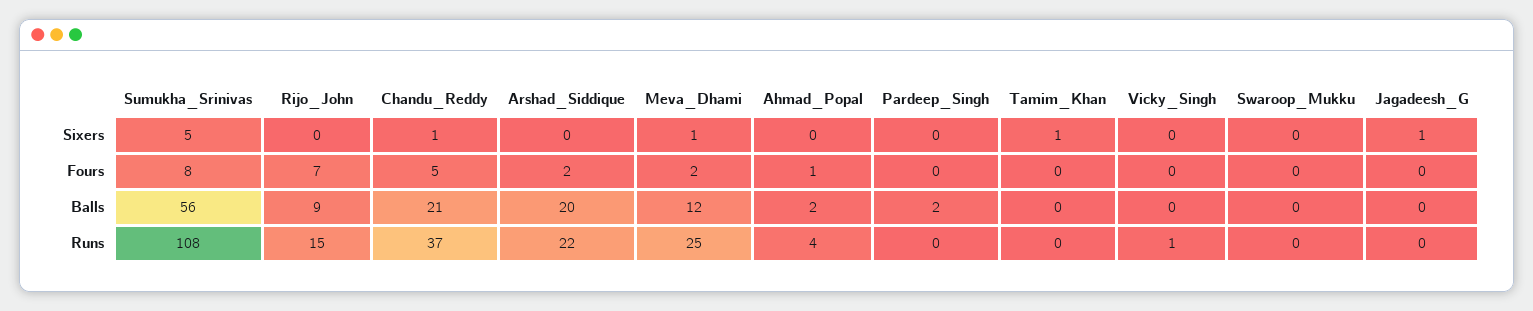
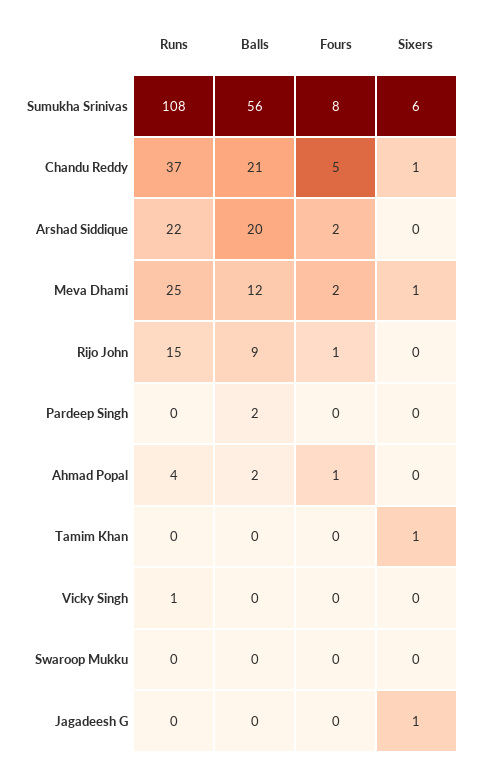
Sumukha_Srinivas, Sixers: 5 -> 6
Rijo_John, Fours: 7 -> 1

